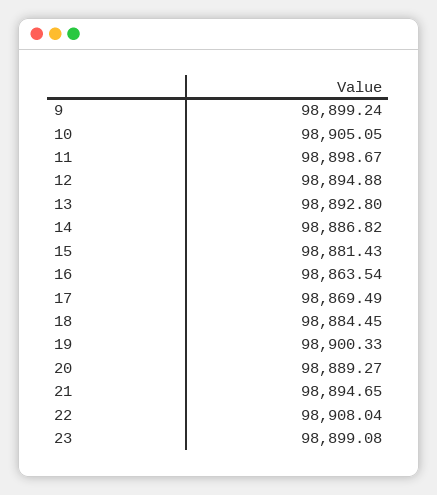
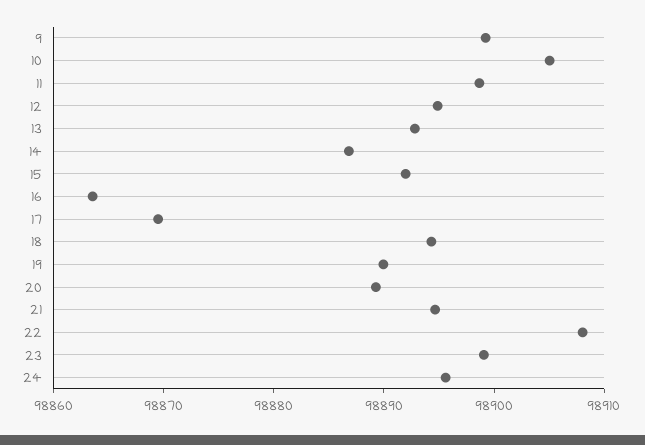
15: 98881.43 -> 98892
18: 98884.45 -> 98894
19: 98900.33 -> 98890
24: none -> 98896

